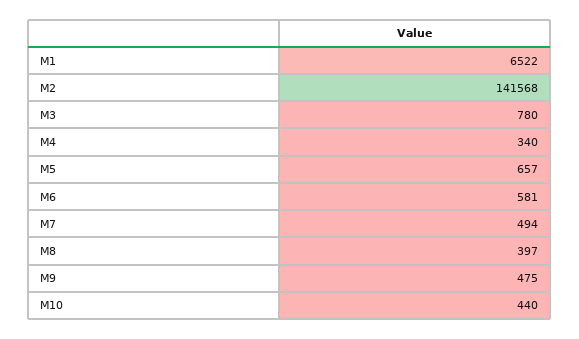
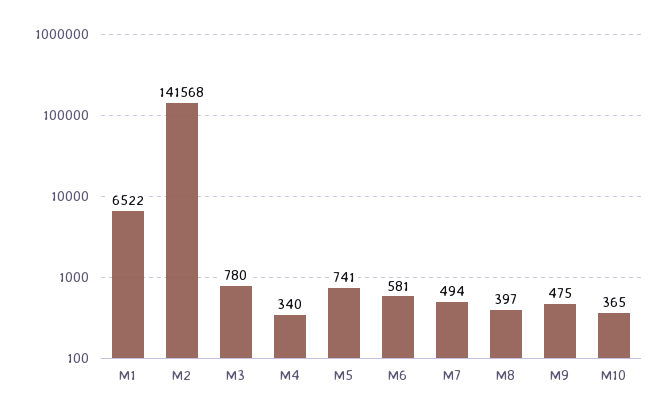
M5: 657 -> 741
M10: 440 -> 365

